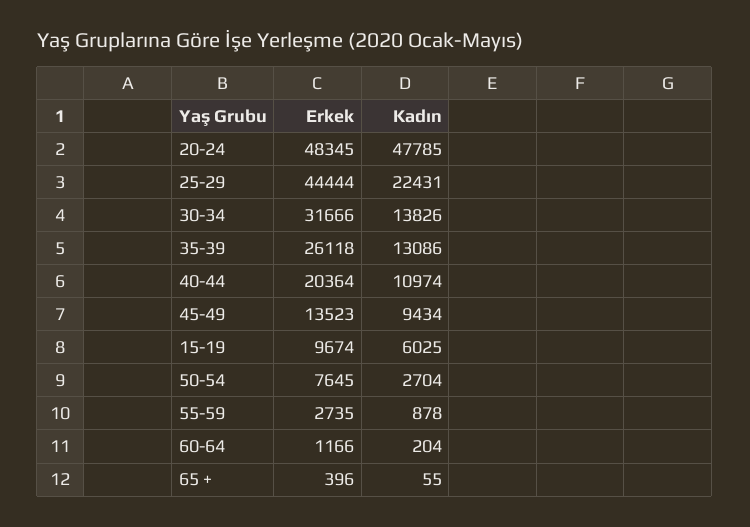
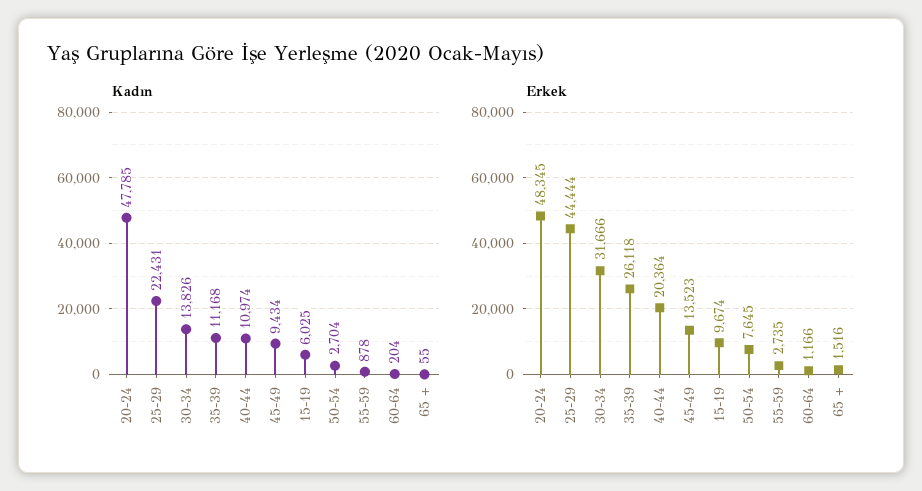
Kadın, 35-39: 13086 -> 11168
Erkek, 65 +: 396 -> 1516

